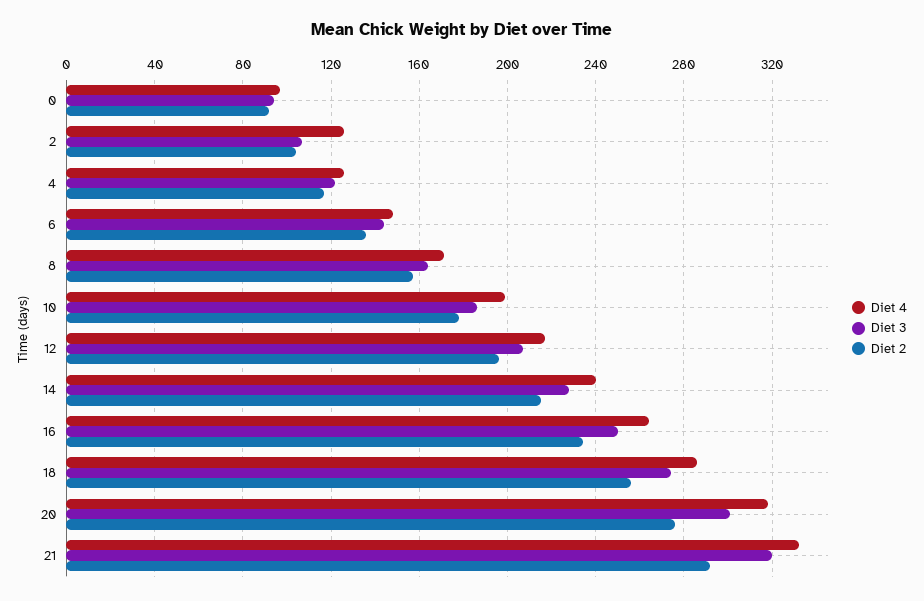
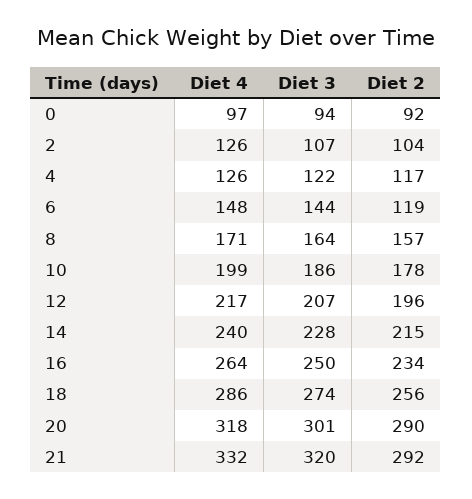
Diet 2, 6: 135 -> 119
Diet 2, 20: 275 -> 290

